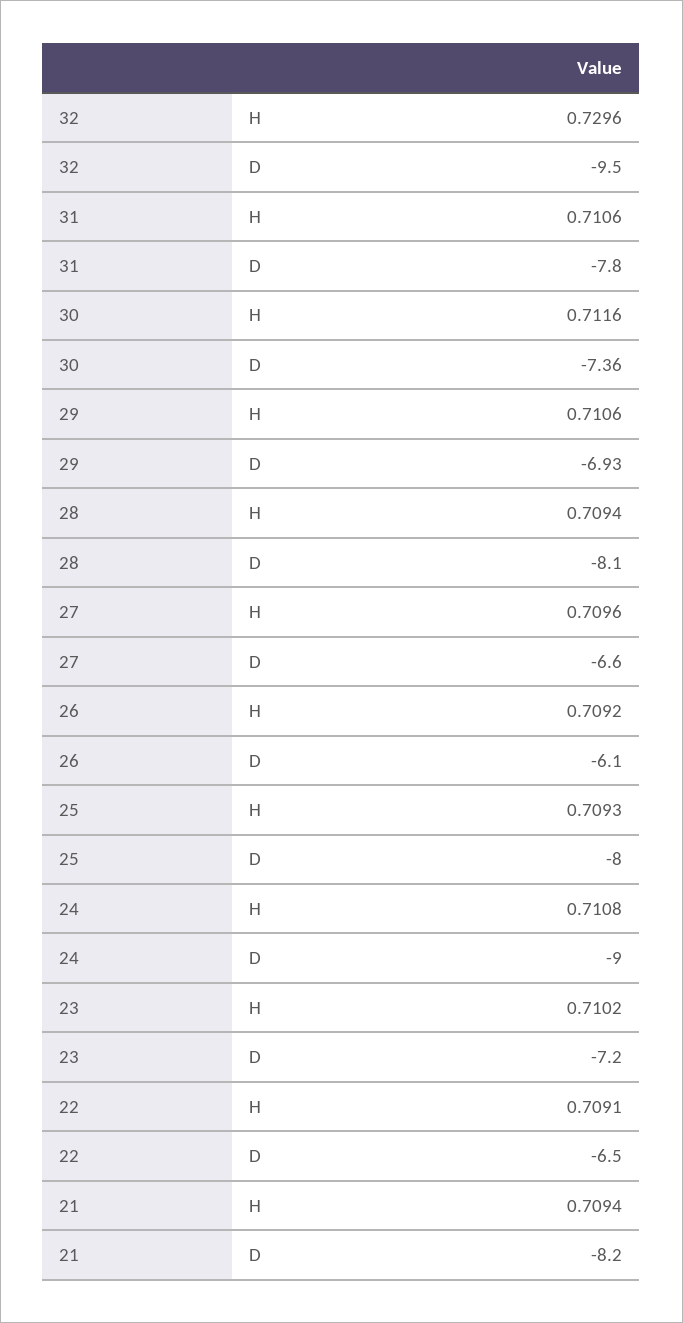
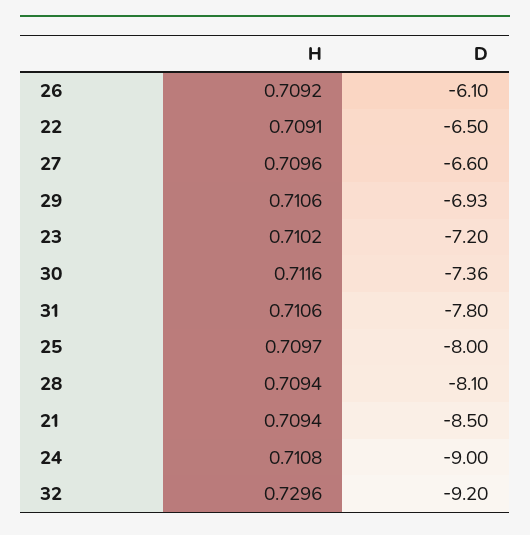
32, D: -9.5 -> -9.2
25, H: 0.7093 -> 0.7097
21, D: -8.2 -> -8.5

